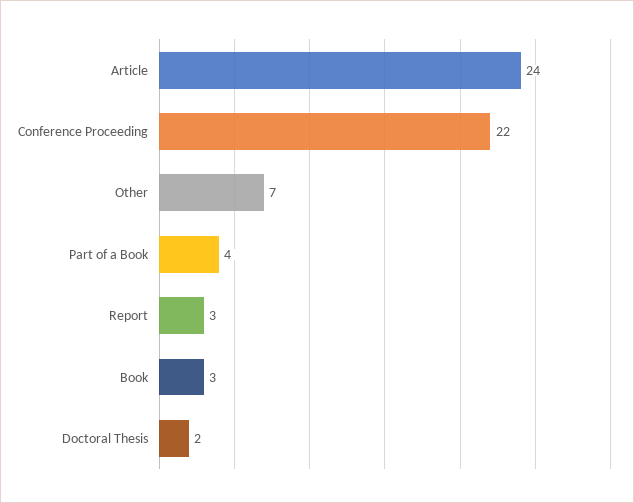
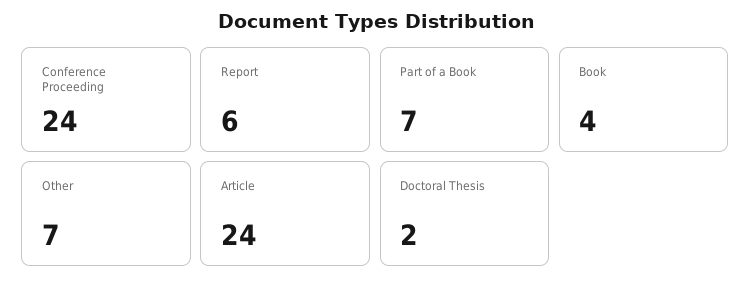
Conference Proceeding: 22 -> 24
Part of a Book: 4 -> 7
Report: 3 -> 6
Book: 3 -> 4

